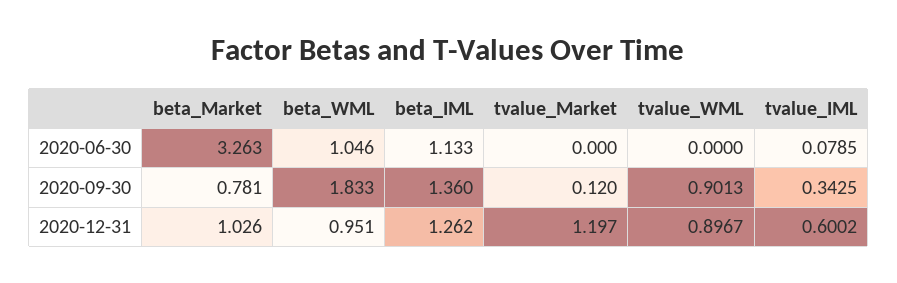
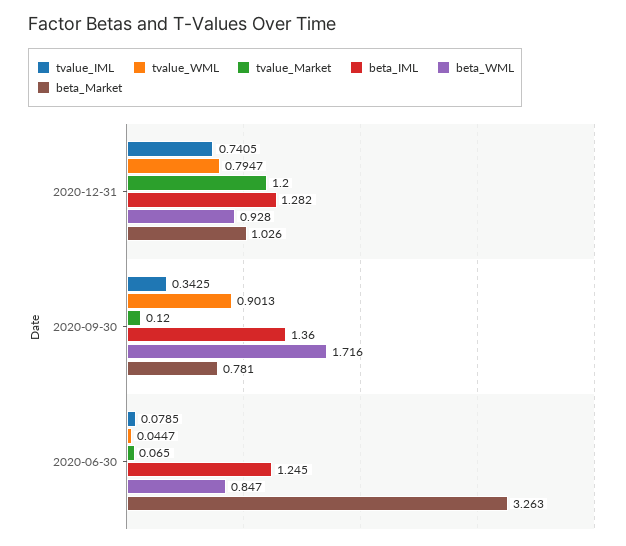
beta_WML, 2020-06-30: 1.046 -> 0.847
beta_IML, 2020-06-30: 1.133 -> 1.245
tvalue_Market, 2020-06-30: 0 -> 0.065
tvalue_WML, 2020-06-30: 0 -> 0.0447
beta_WML, 2020-09-30: 1.833 -> 1.716
beta_WML, 2020-12-31: 0.951 -> 0.928
beta_IML, 2020-12-31: 1.262 -> 1.282
tvalue_Market, 2020-12-31: 1.197 -> 1.2
tvalue_WML, 2020-12-31: 0.8967 -> 0.7947
tvalue_IML, 2020-12-31: 0.6002 -> 0.7405

